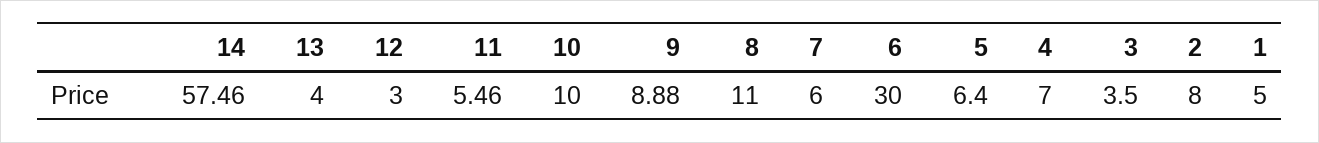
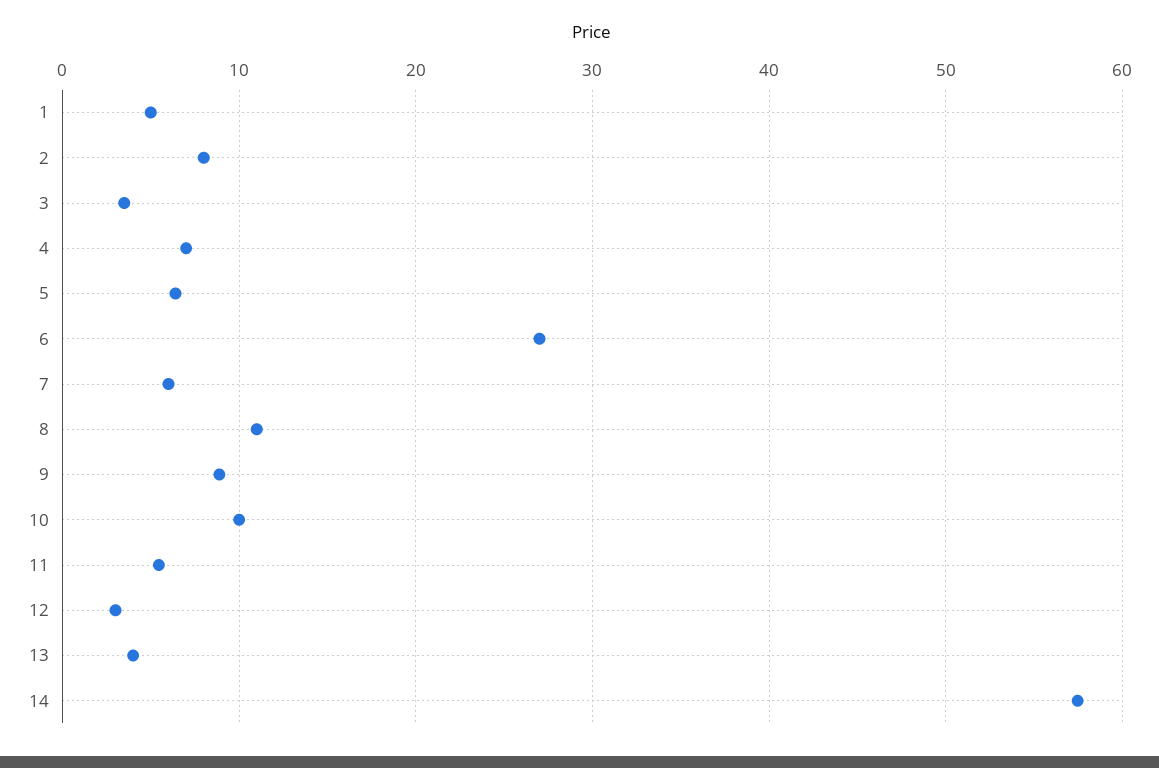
6: 30 -> 27

